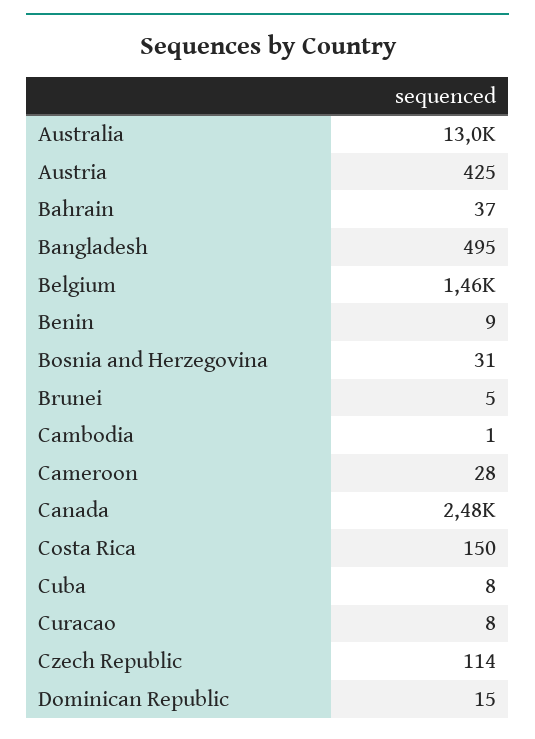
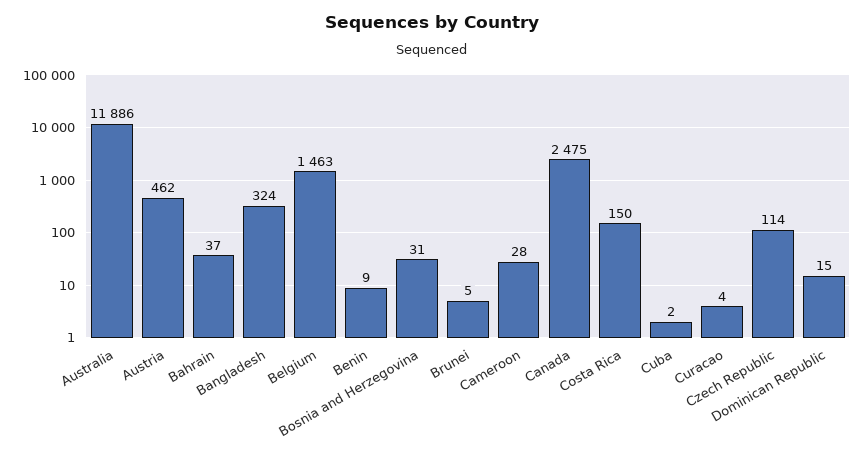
Australia: 13000 -> 11886
Austria: 425 -> 462
Bangladesh: 495 -> 324
Cambodia: 1 -> none
Cuba: 8 -> 2
Curacao: 8 -> 4

